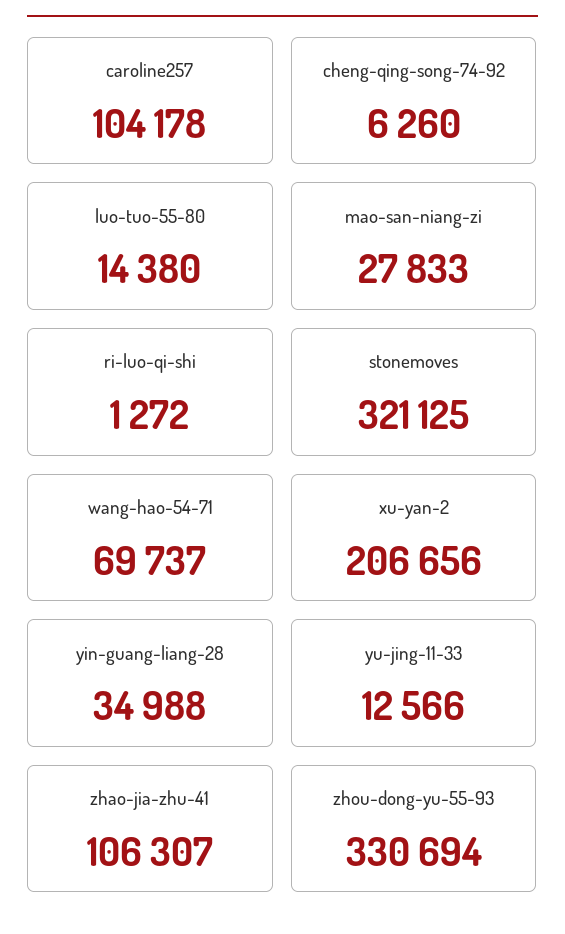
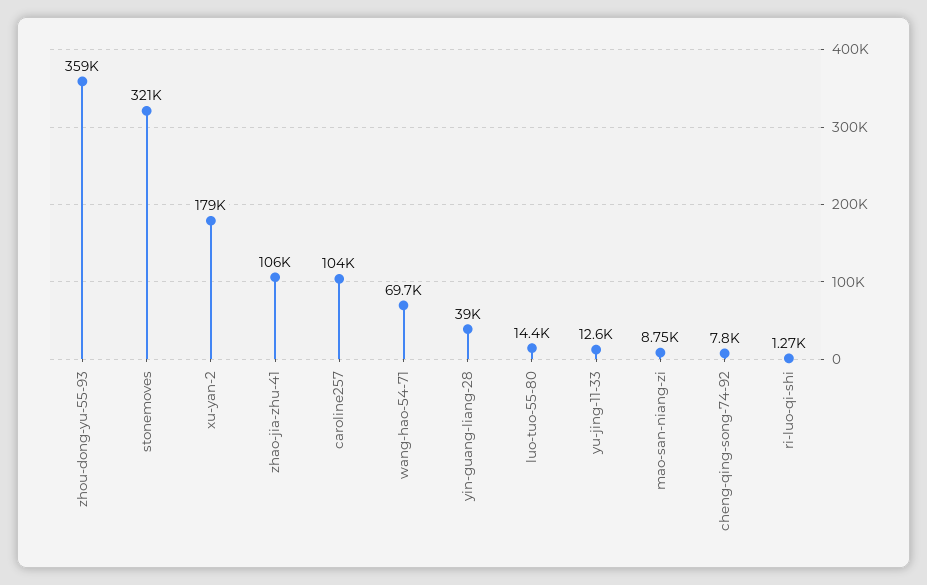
cheng-qing-song-74-92: 6260 -> 7800
mao-san-niang-zi: 27833 -> 8750
xu-yan-2: 206656 -> 179000
yin-guang-liang-28: 34988 -> 39000
zhou-dong-yu-55-93: 330694 -> 359000

